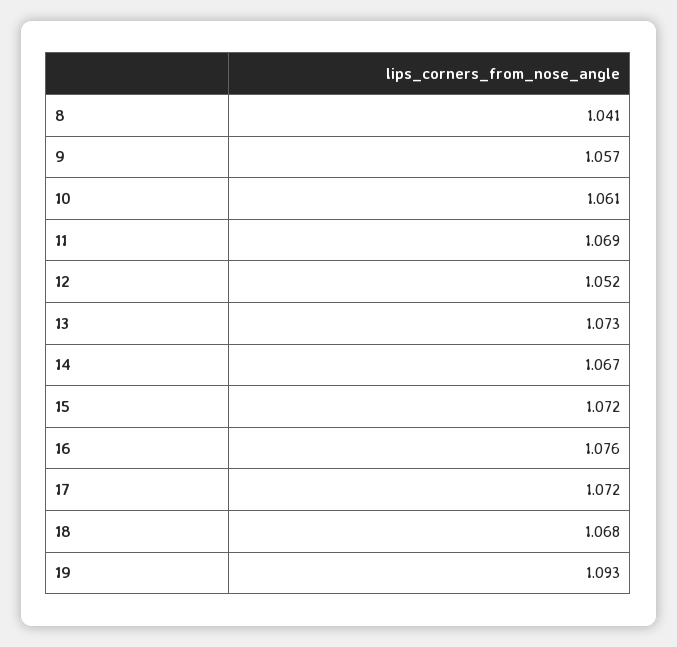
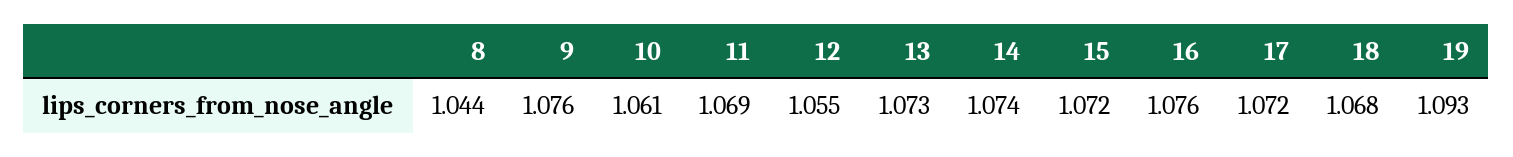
8: 1.041 -> 1.044
9: 1.057 -> 1.076
12: 1.052 -> 1.055
14: 1.067 -> 1.074

